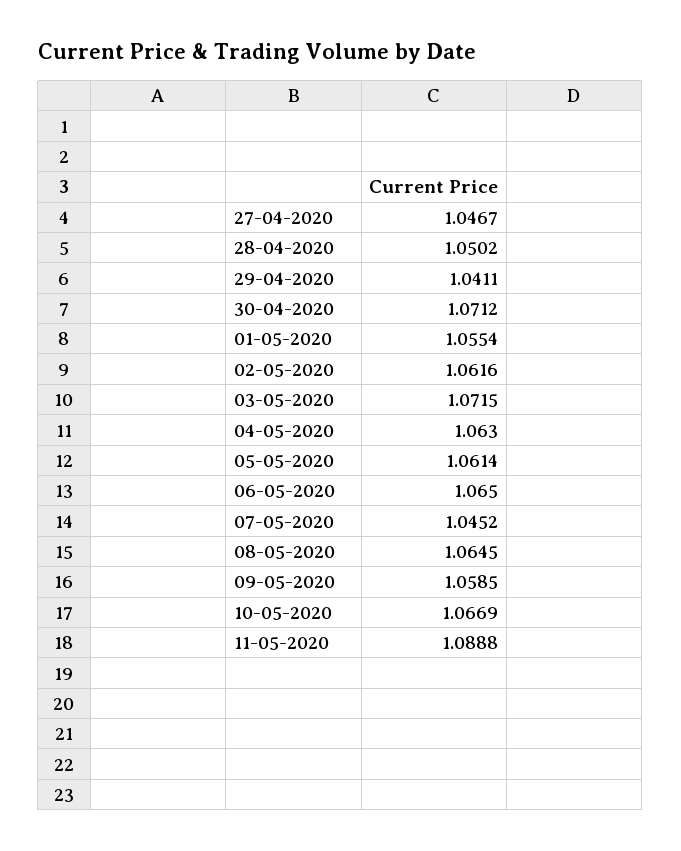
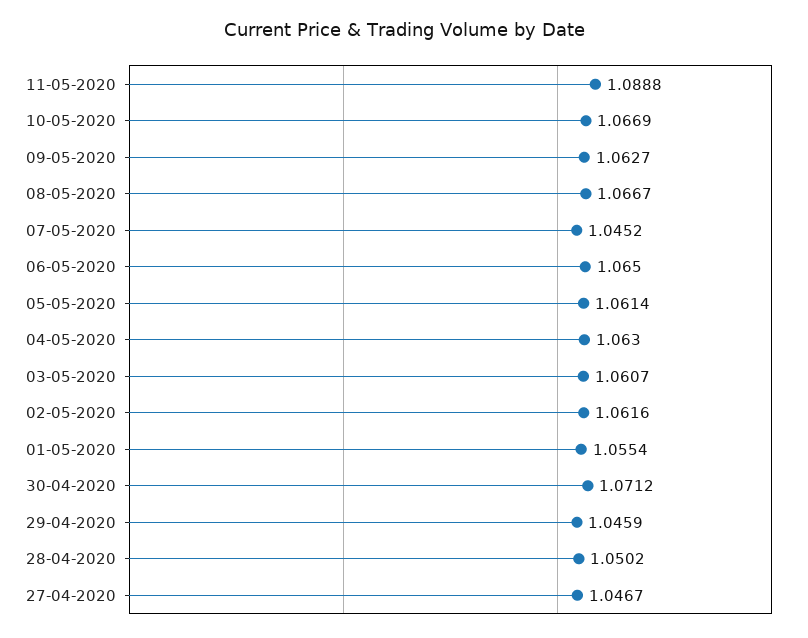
29-04-2020: 1.0411 -> 1.0459
03-05-2020: 1.0715 -> 1.0607
08-05-2020: 1.0645 -> 1.0667
09-05-2020: 1.0585 -> 1.0627

